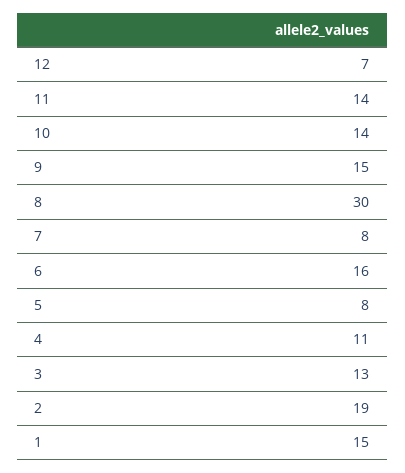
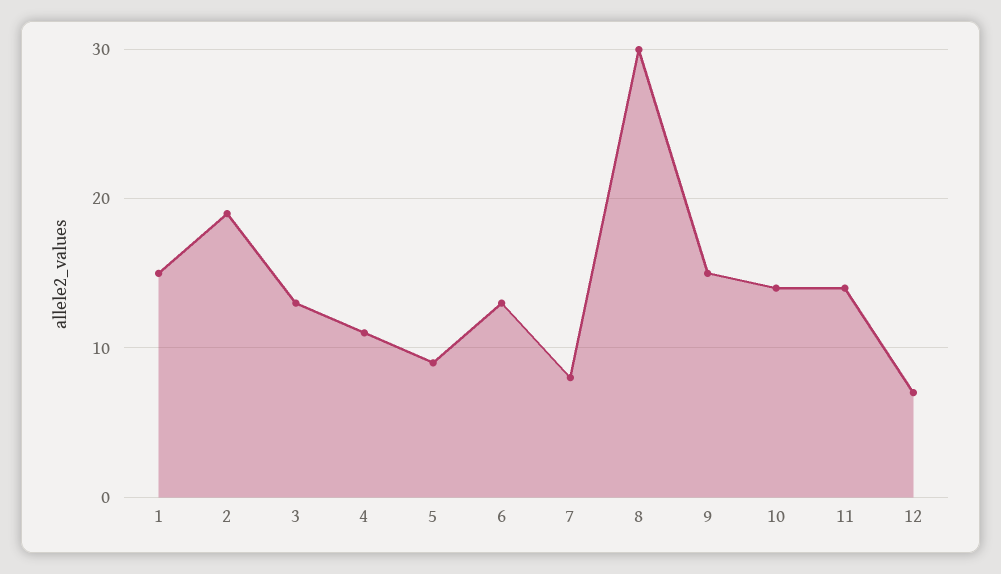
6: 16 -> 13
5: 8 -> 9

